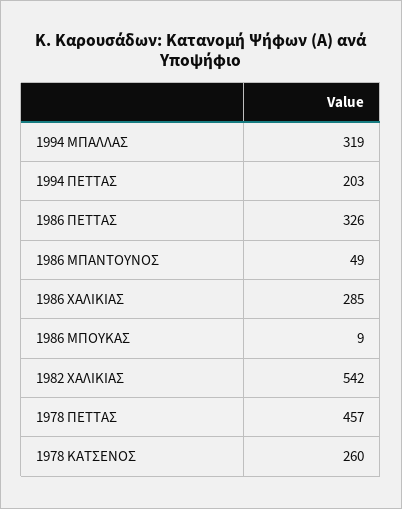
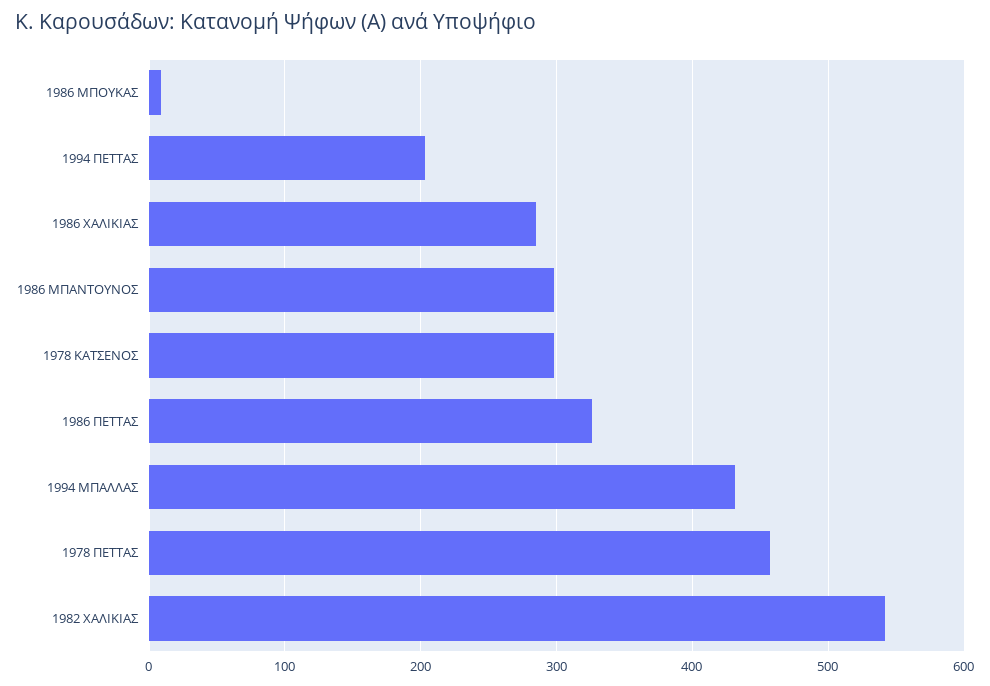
1994 ΜΠΑΛΛΑΣ: 319 -> 430
1986 ΜΠΑΝΤΟΥΝΟΣ: 49 -> 300
1978 ΚΑΤΣΕΝΟΣ: 260 -> 300

